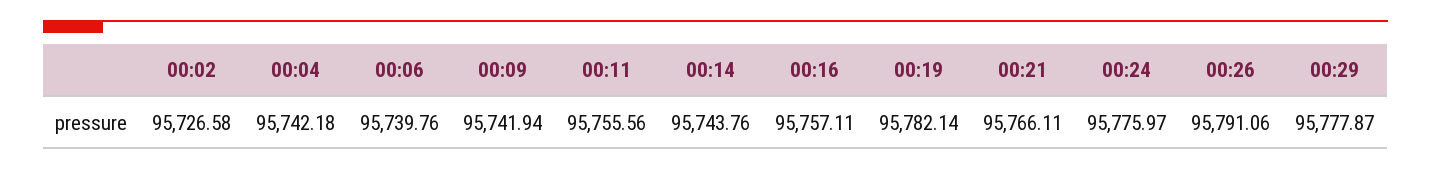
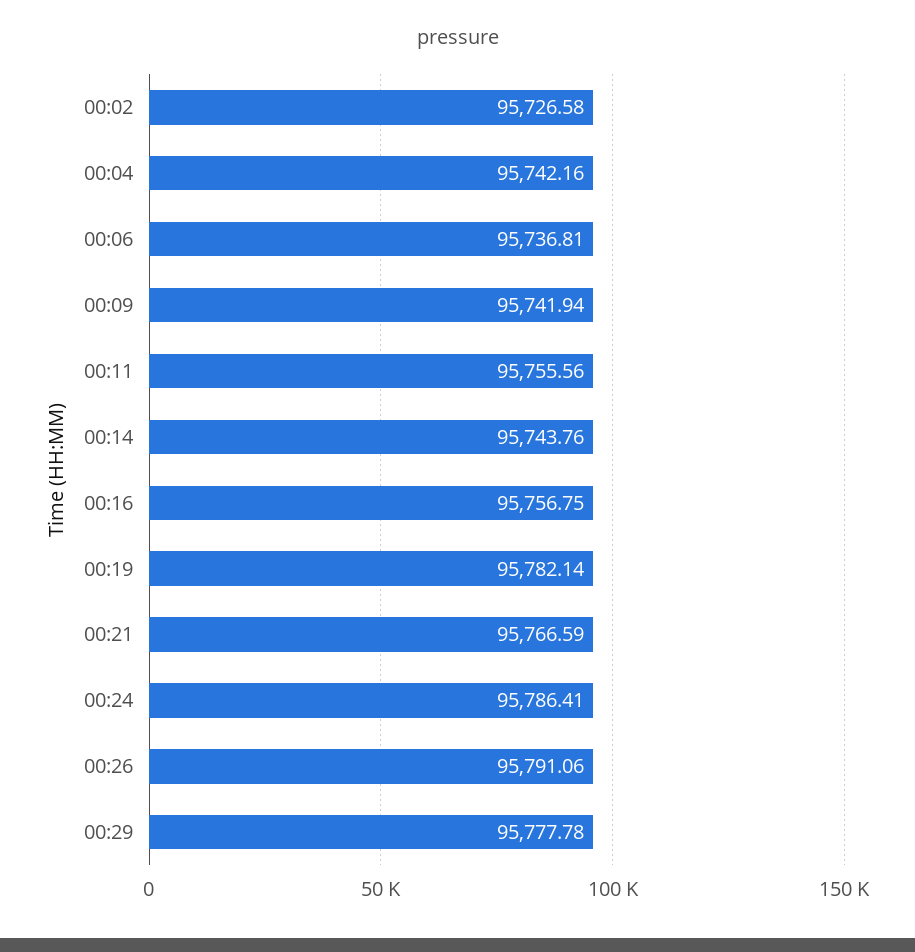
00:04: 95742.18 -> 95742.16
00:06: 95739.76 -> 95736.81
00:16: 95757.11 -> 95756.75
00:21: 95766.11 -> 95766.59
00:24: 95775.97 -> 95786.41
00:29: 95777.87 -> 95777.78

